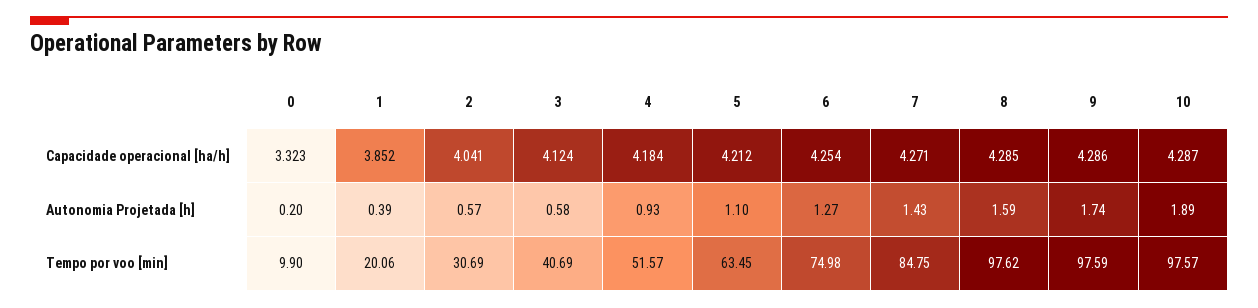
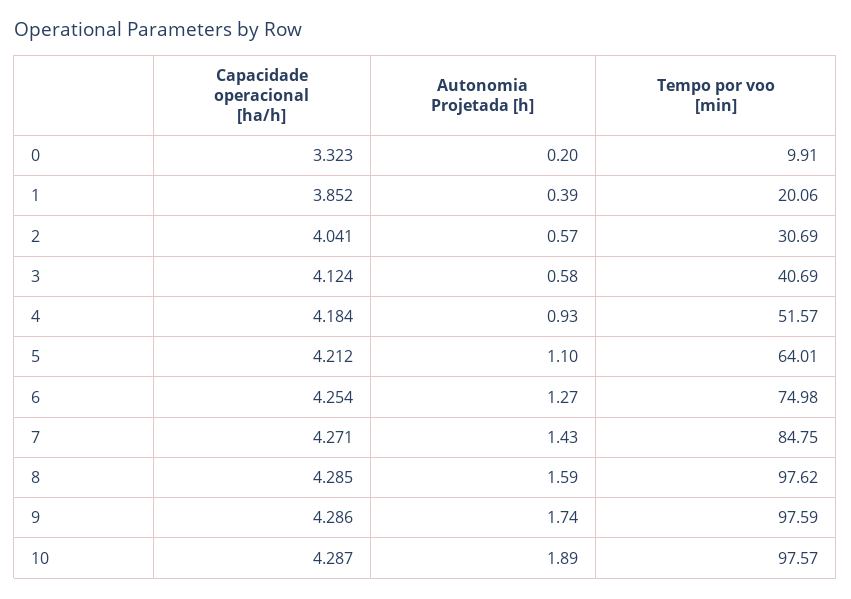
0, Tempo por voo [min]: 9.9 -> 9.91
5, Tempo por voo [min]: 63.45 -> 64.01

